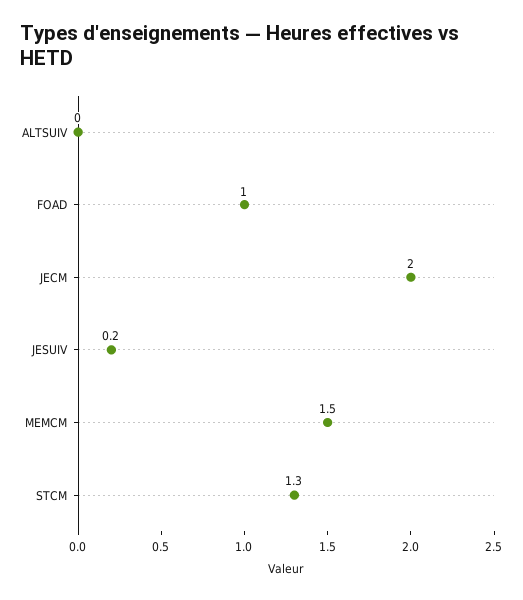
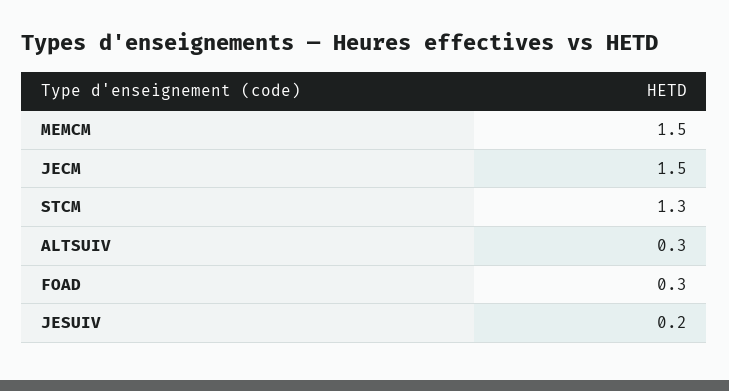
ALTSUIV: 0 -> 0.3
FOAD: 1 -> 0.3
JECM: 2 -> 1.5

